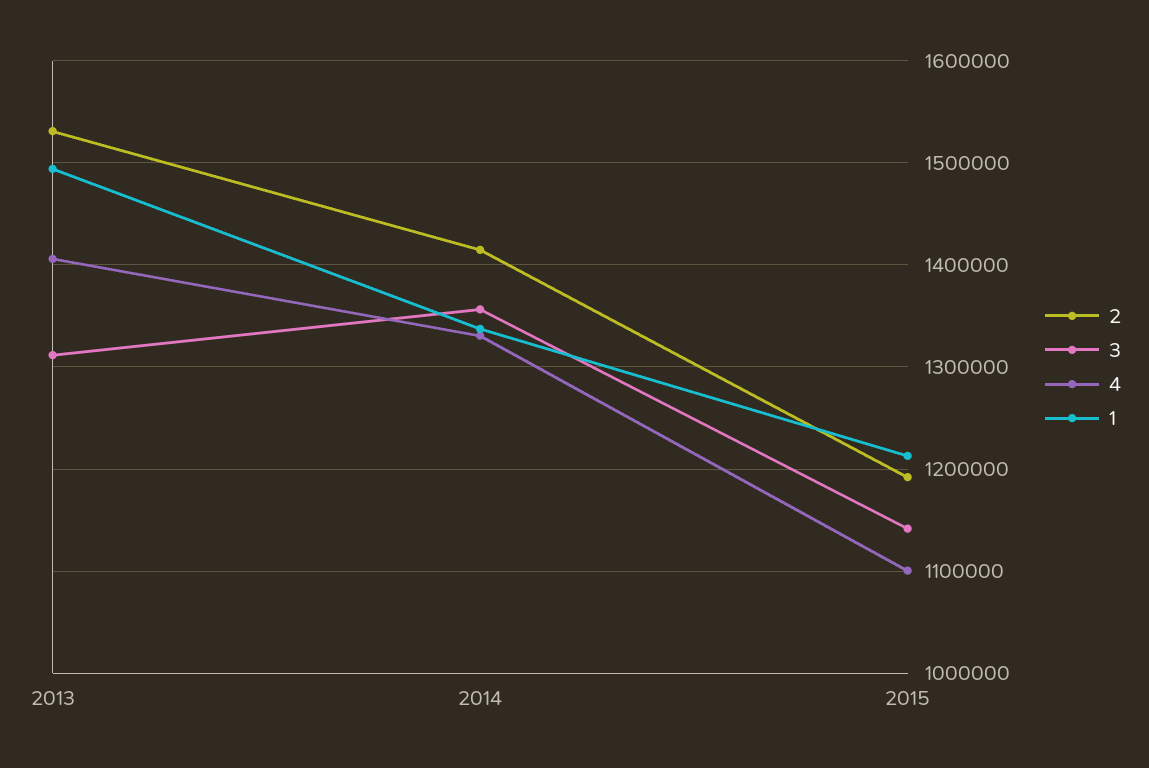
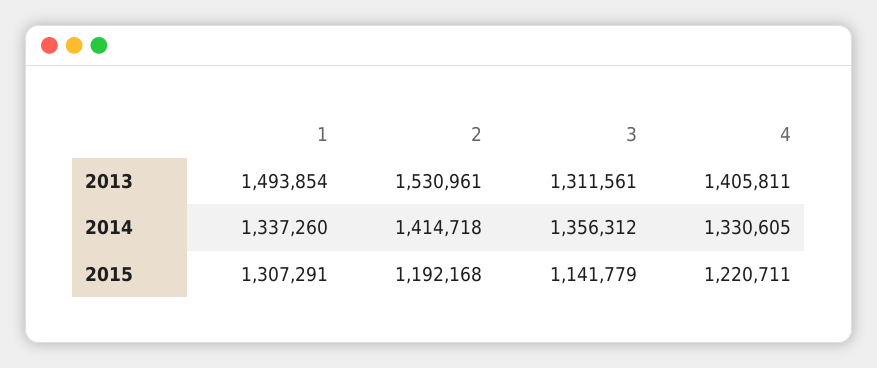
4, 2015: 1100000 -> 1220711
1, 2015: 1210000 -> 1307291

